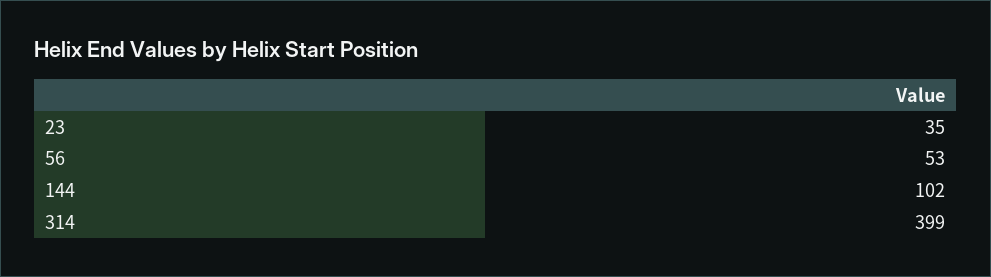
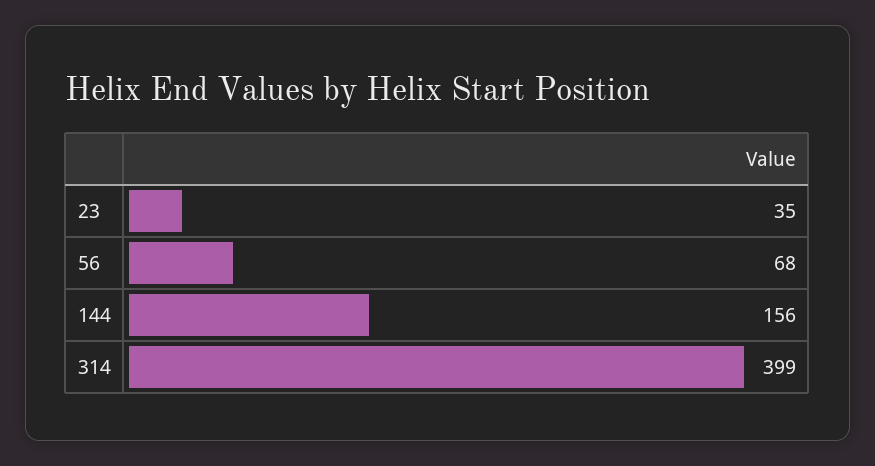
56: 53 -> 68
144: 102 -> 156

